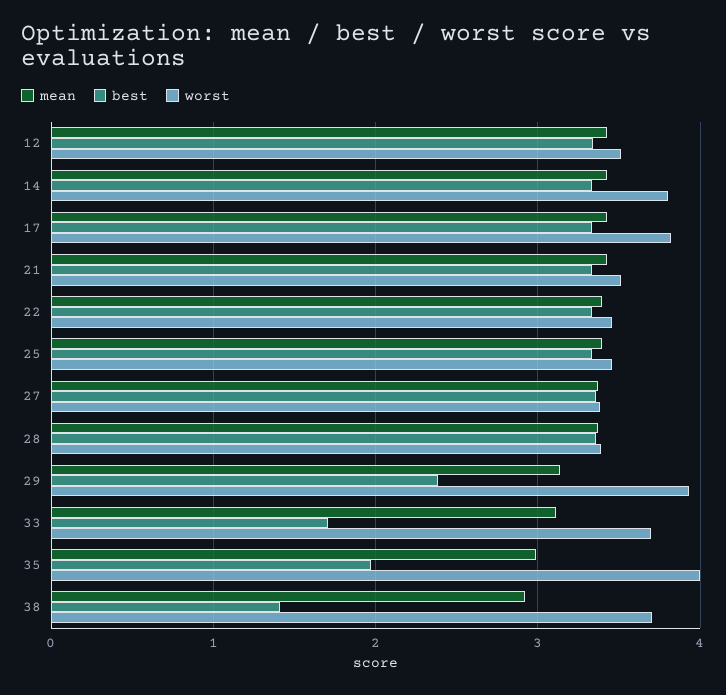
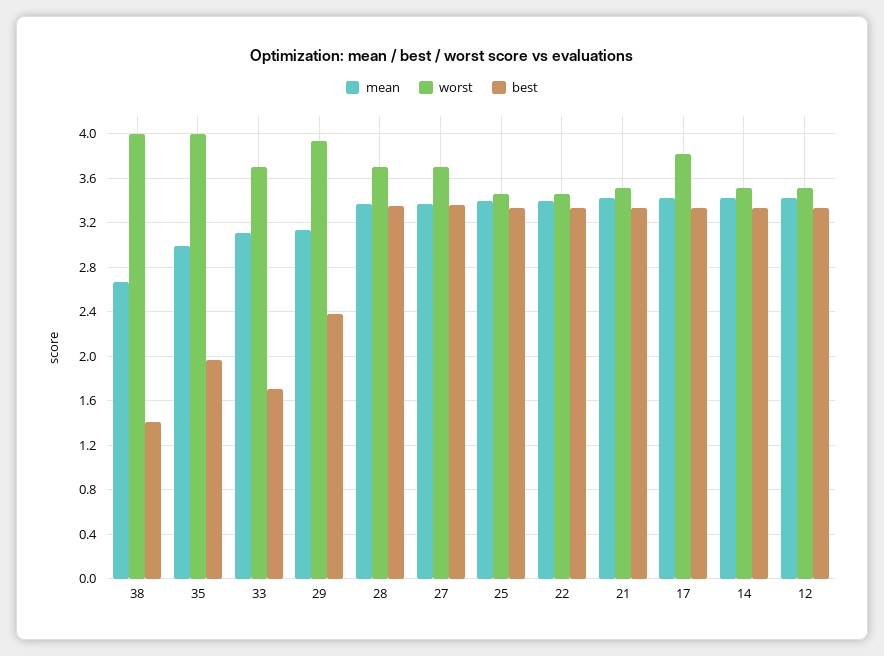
worst, 14: 3.8 -> 3.5
worst, 27: 3.4 -> 3.7
worst, 28: 3.4 -> 3.7
mean, 38: 2.9 -> 2.7
worst, 38: 3.7 -> 4

